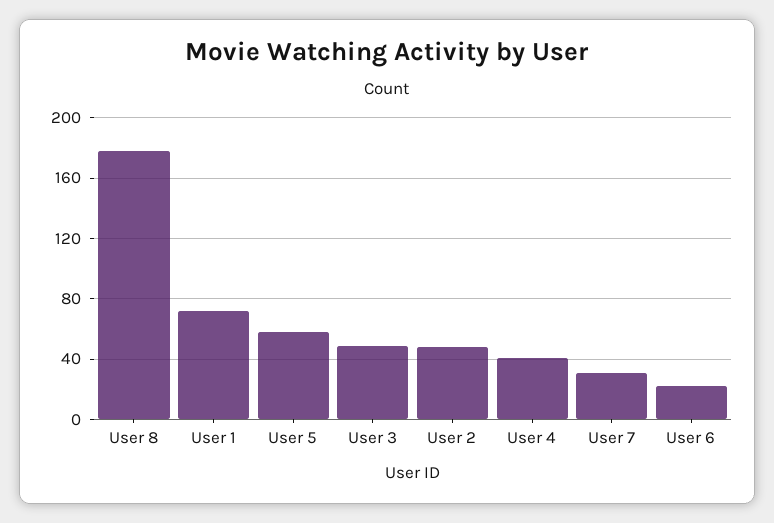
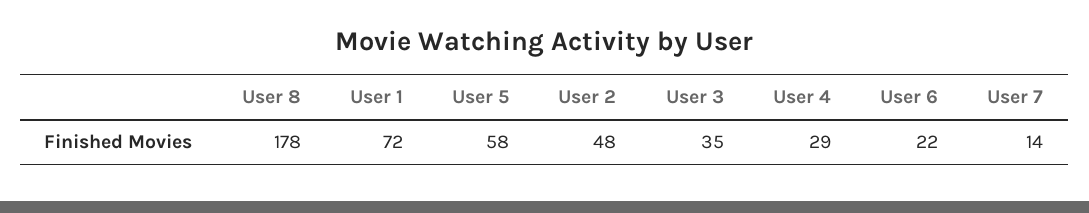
User 3: 50 -> 35
User 4: 40 -> 29
User 7: 30 -> 14

